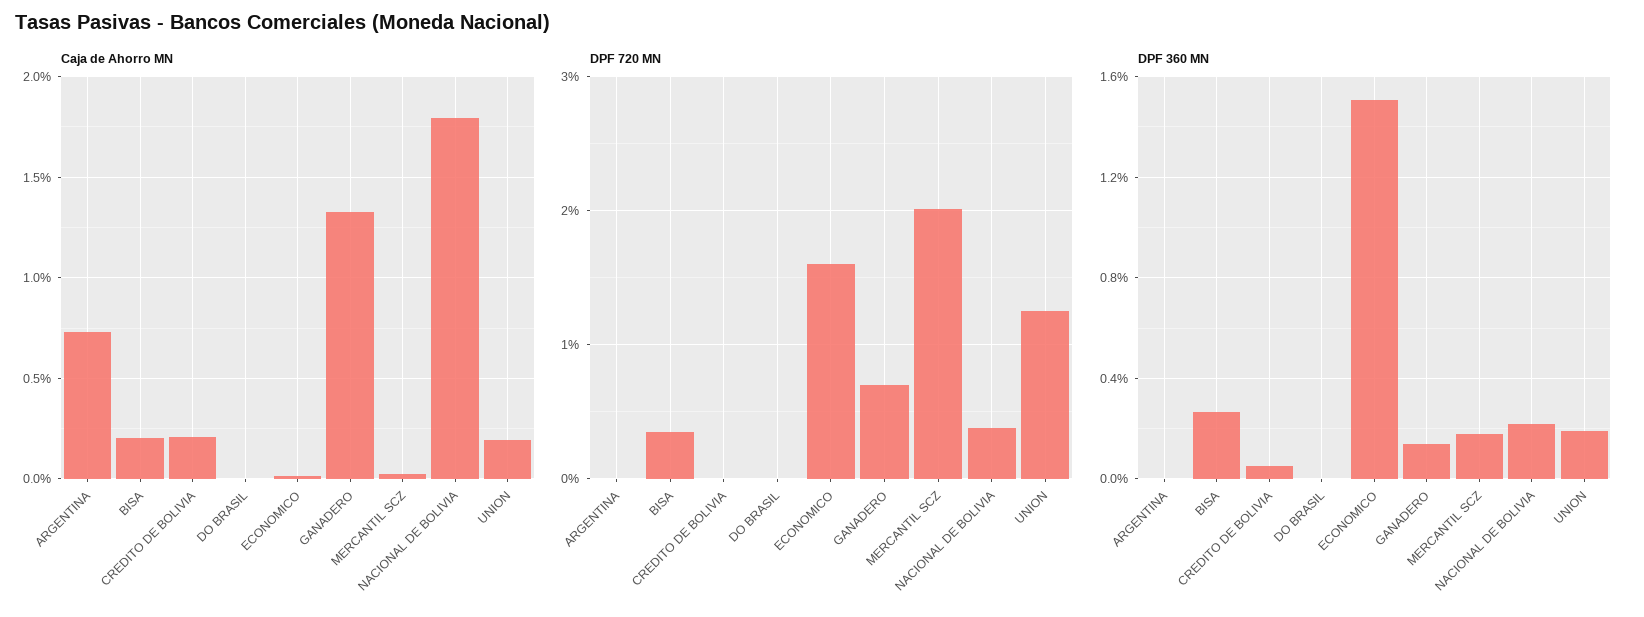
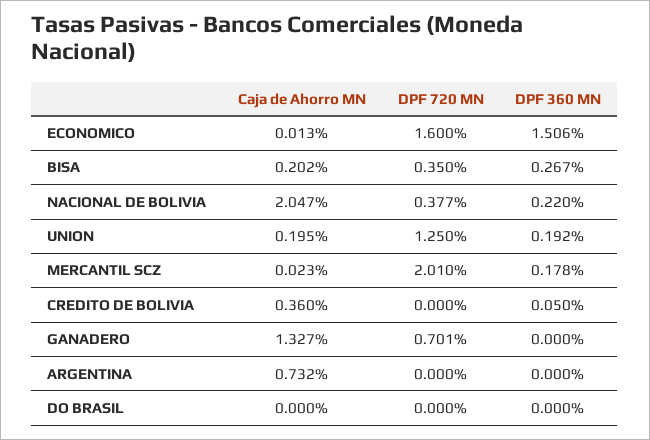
Caja de Ahorro MN, CREDITO DE BOLIVIA: 0.2 -> 0.36
Caja de Ahorro MN, NACIONAL DE BOLIVIA: 1.8 -> 2.047
DPF 360 MN, GANADERO: 0.15 -> 0

